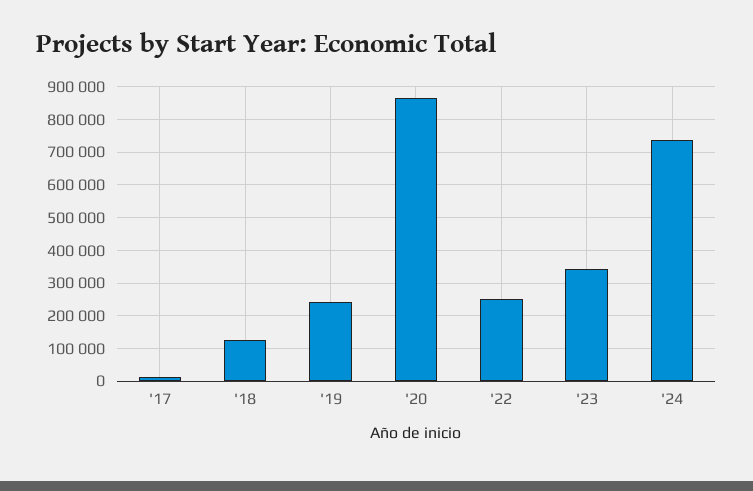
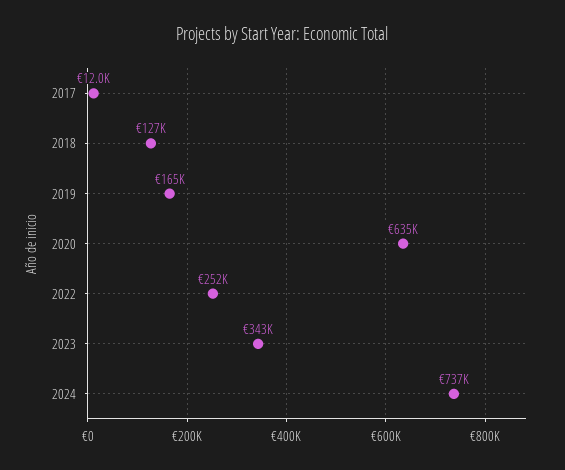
'19: 240000 -> 165000
'20: 860000 -> 635000

